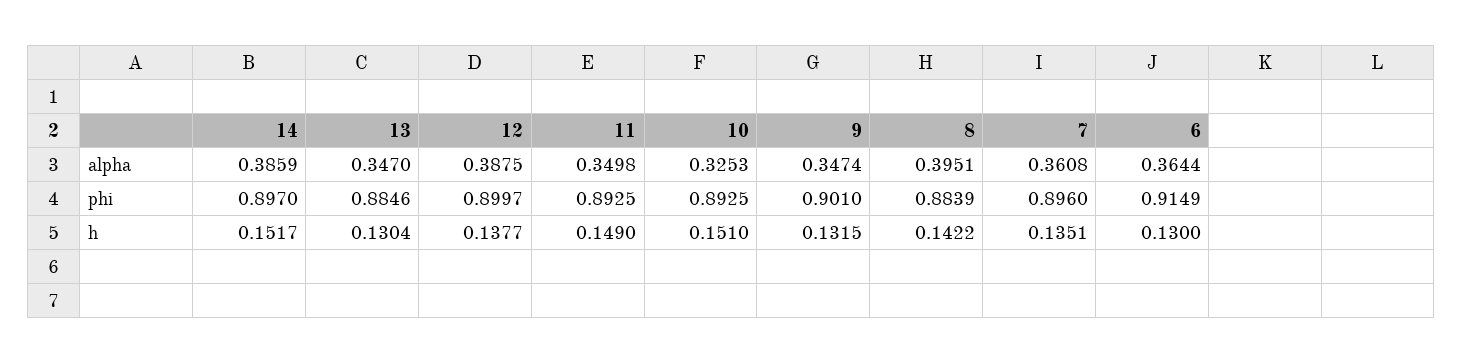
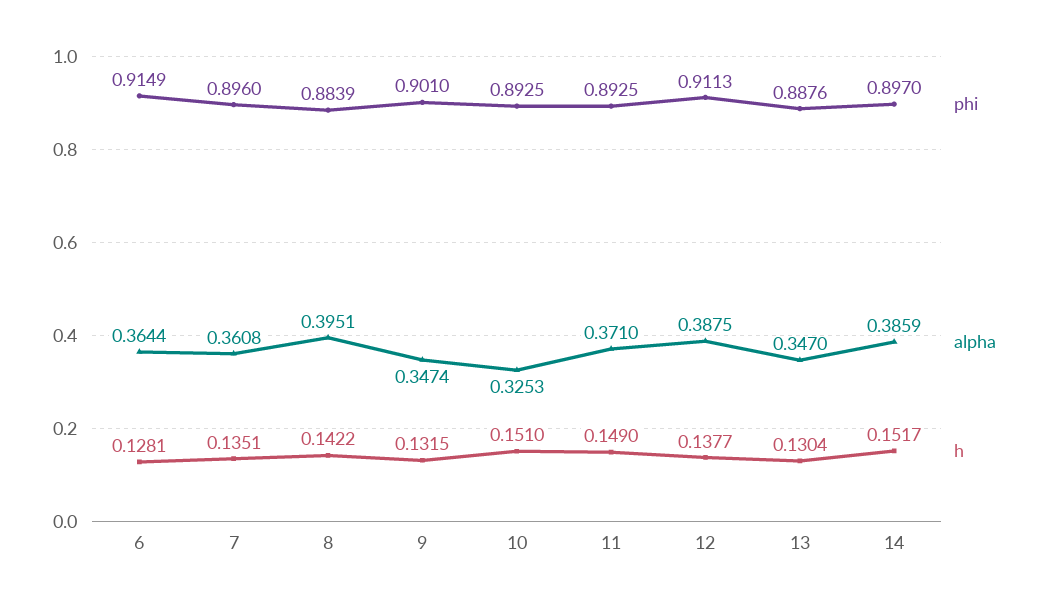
alpha, 11: 0.3498 -> 0.371
phi, 13: 0.8846 -> 0.8876
phi, 12: 0.8997 -> 0.9113
h, 6: 0.13 -> 0.1281

